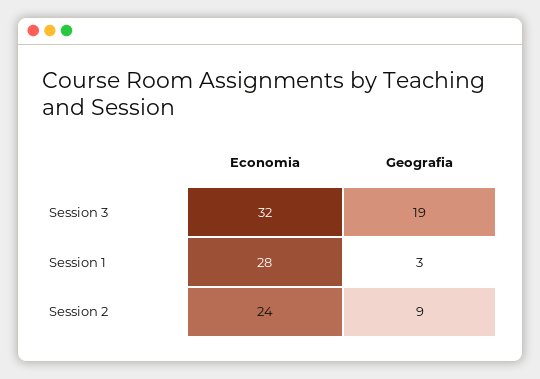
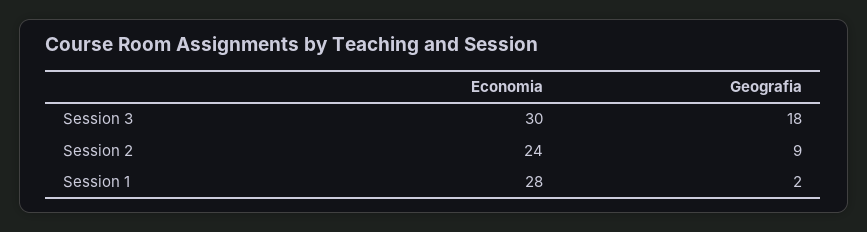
Economia, Session 3: 32 -> 30
Geografia, Session 3: 19 -> 18
Geografia, Session 1: 3 -> 2

